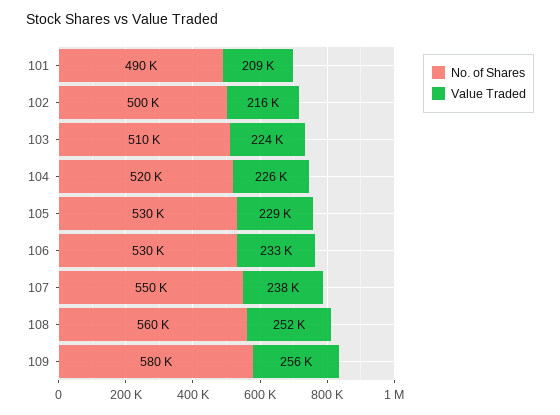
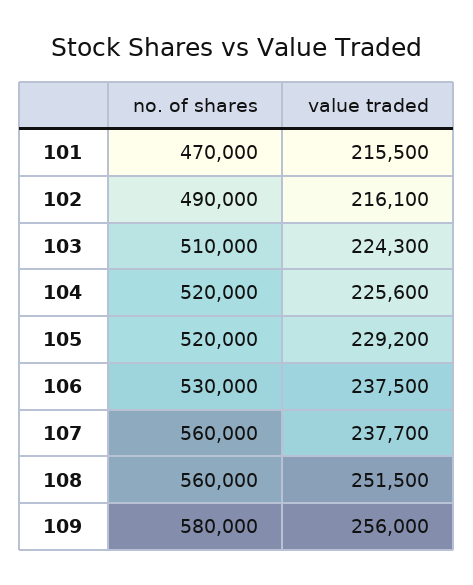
No. of Shares, 101: 490000 -> 470000
Value Traded, 101: 209000 -> 215500
No. of Shares, 102: 500000 -> 490000
No. of Shares, 105: 530000 -> 520000
Value Traded, 106: 233000 -> 237500
No. of Shares, 107: 550000 -> 560000

